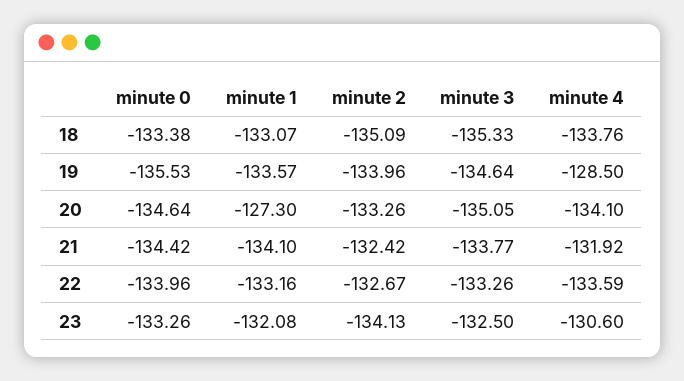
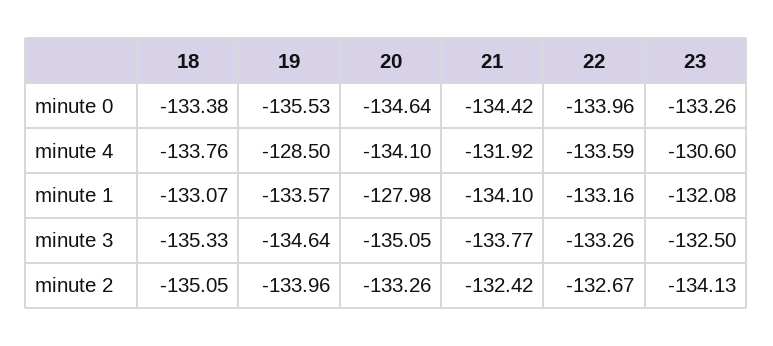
minute 2, 18: -135.09 -> -135.05
minute 1, 20: -127.3 -> -127.98

